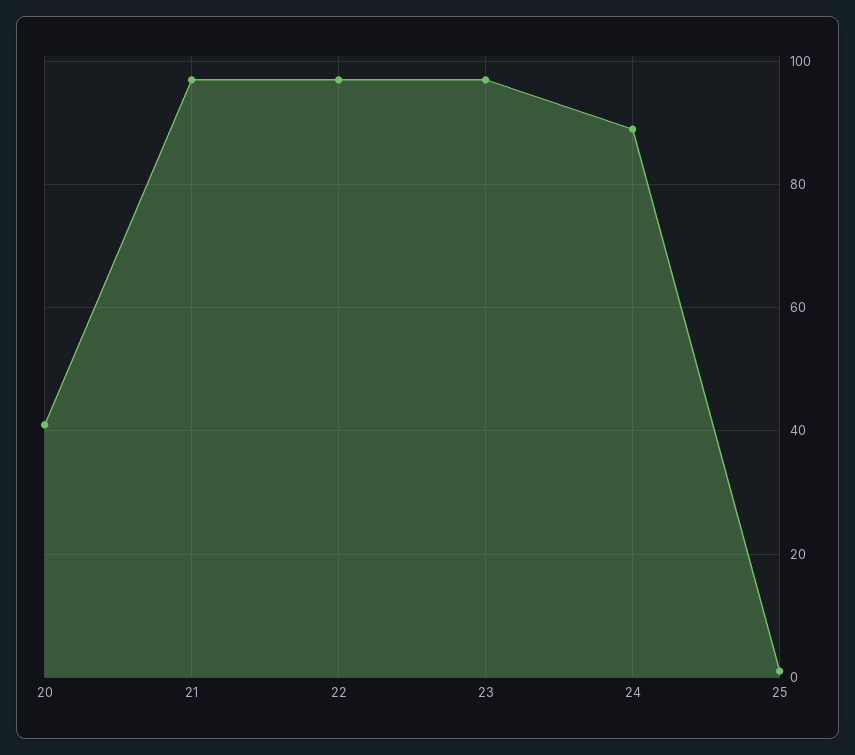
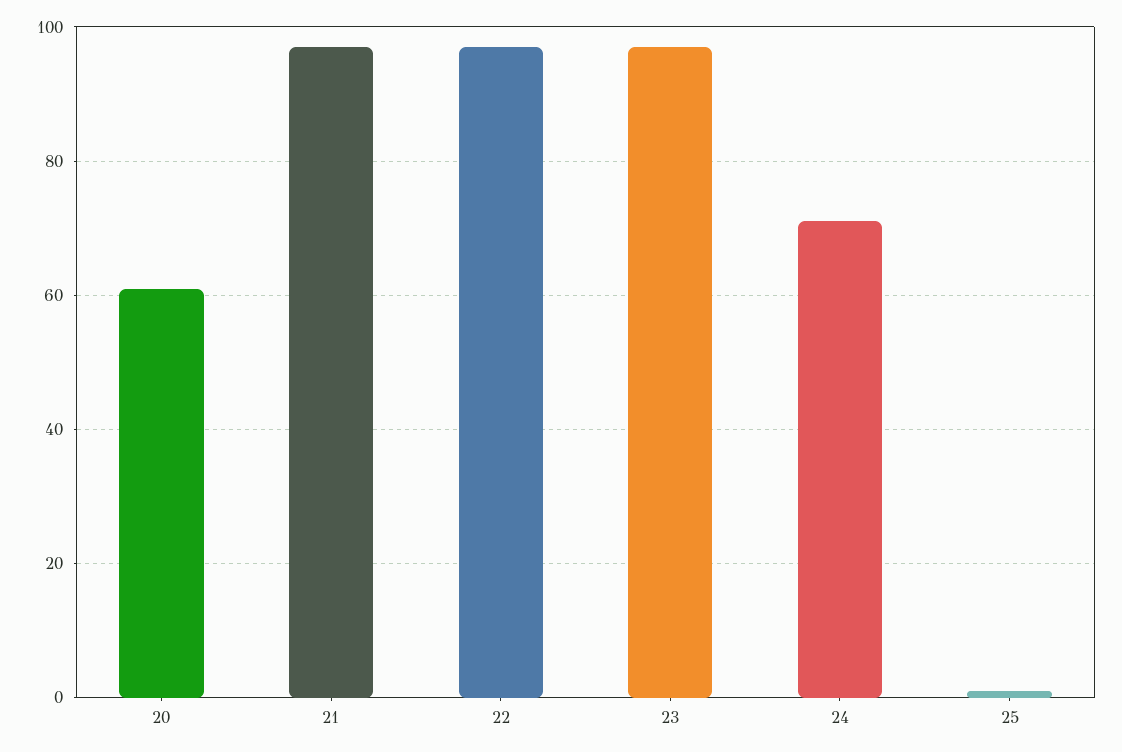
20: 40 -> 60
24: 90 -> 70

